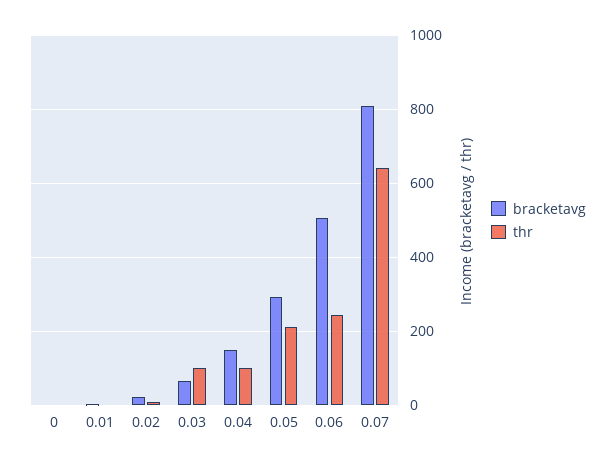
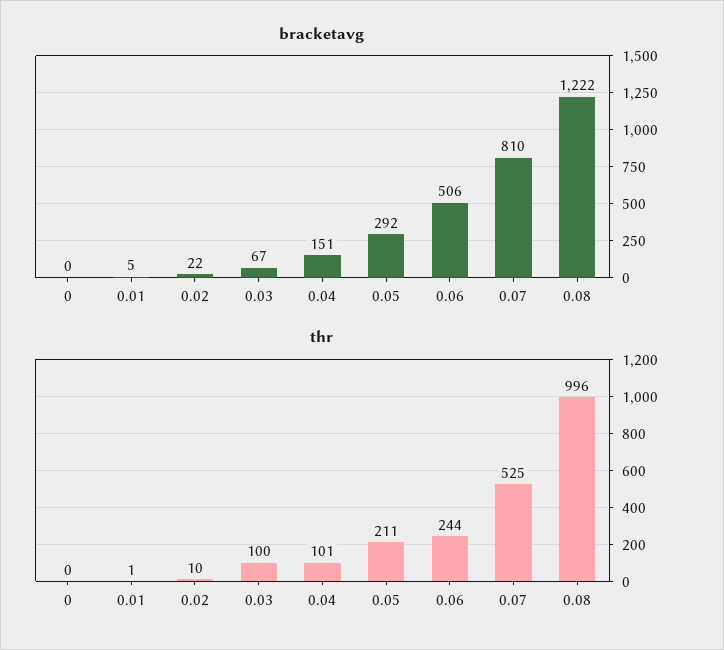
thr, 0.07: 640 -> 525
bracketavg, 0.08: none -> 1222
thr, 0.08: none -> 996

